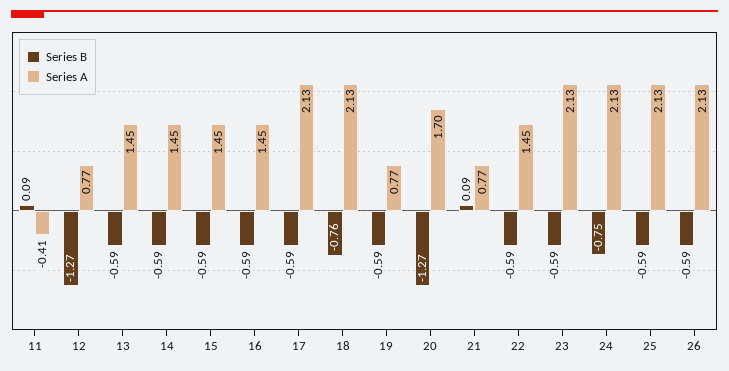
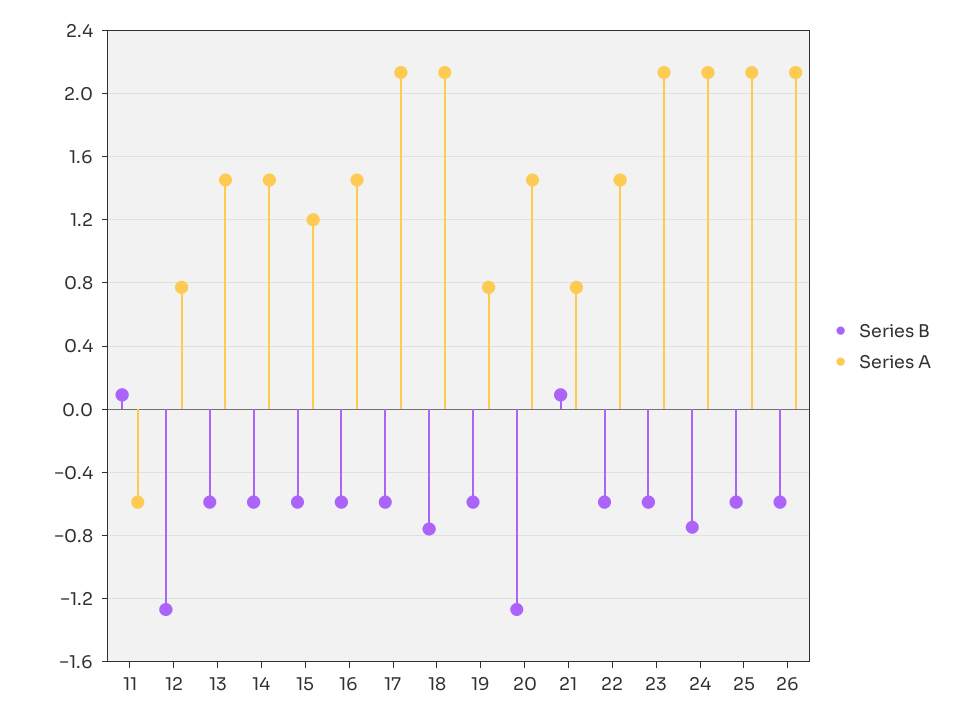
Series A, 11: -0.41 -> -0.6
Series A, 15: 1.45 -> 1.2
Series A, 20: 1.7 -> 1.45

